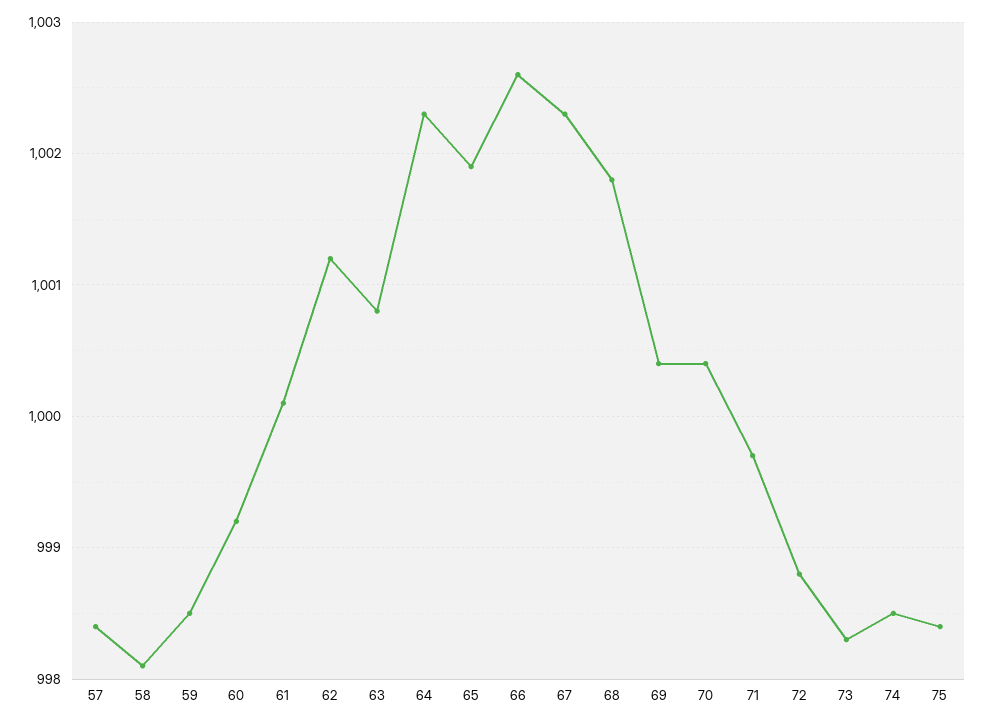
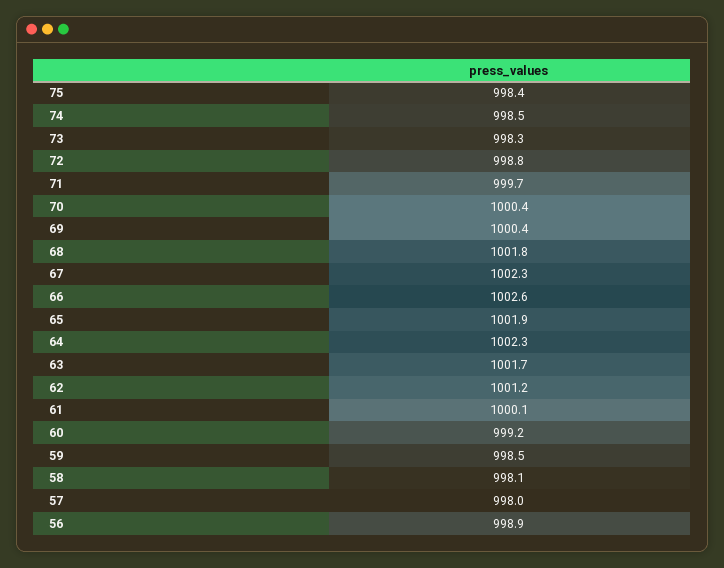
57: 998.4 -> 998
63: 1000.8 -> 1001.7
56: none -> 998.9

